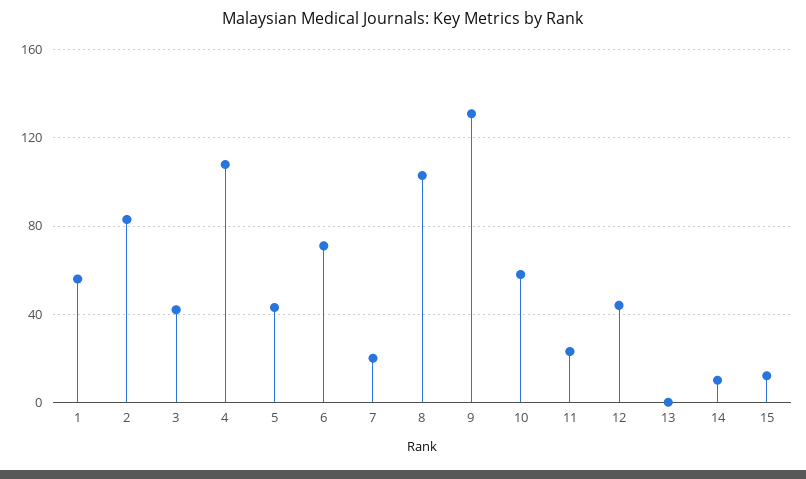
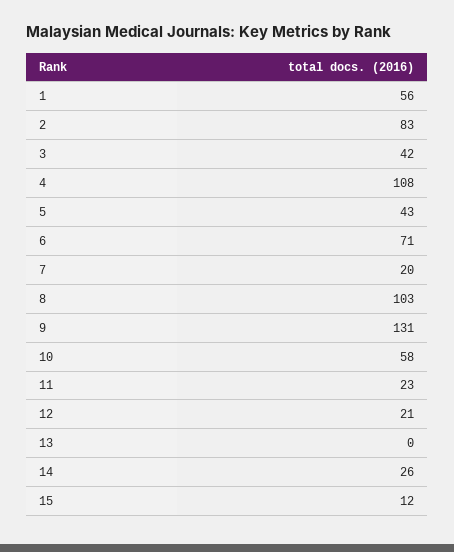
12: 45 -> 21
14: 10 -> 26

